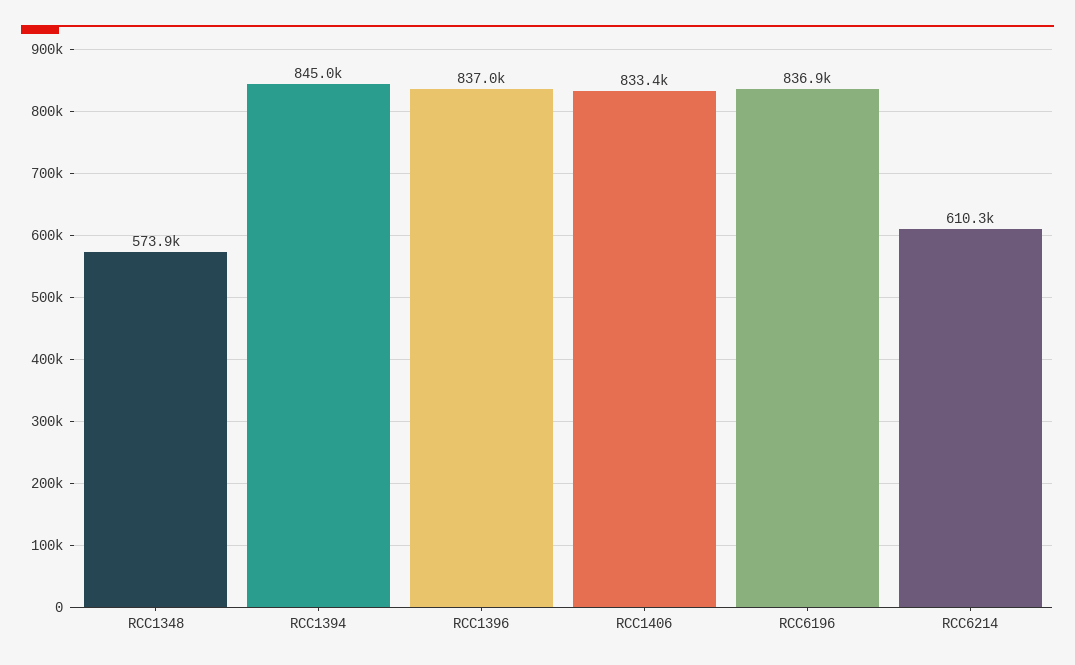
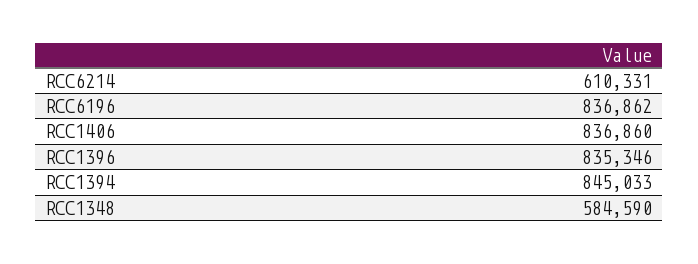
RCC1348: 573900 -> 584590
RCC1396: 837000 -> 835346
RCC1406: 833400 -> 836860

